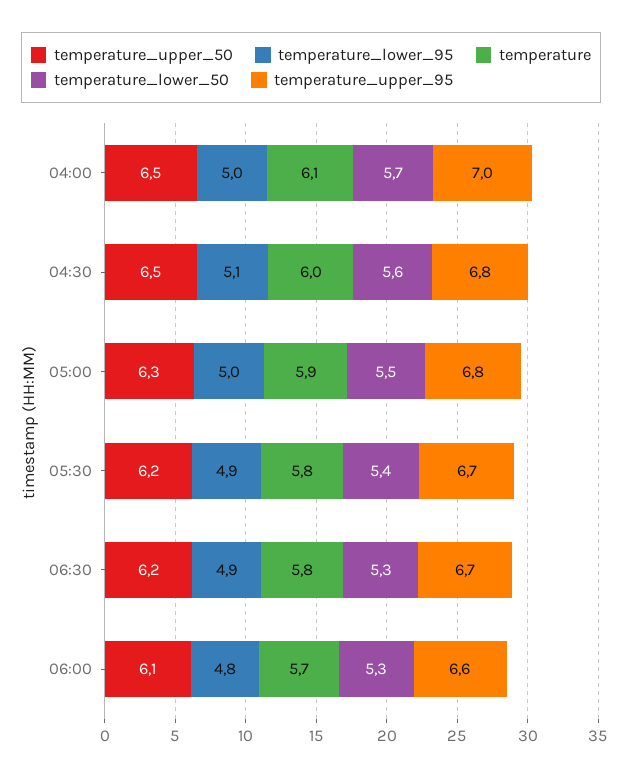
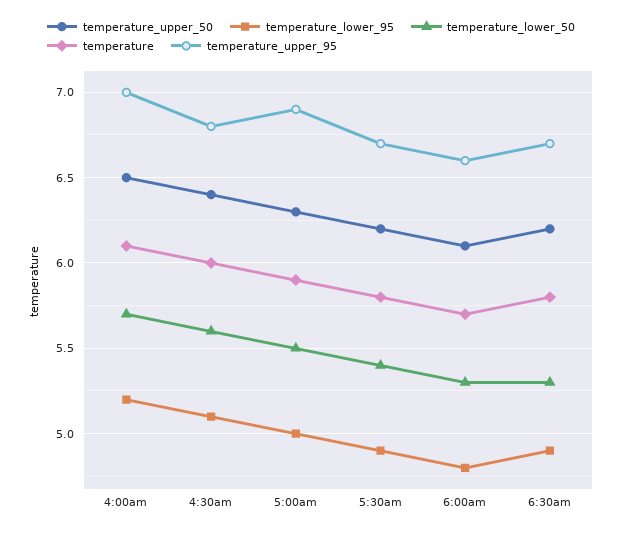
temperature_lower_95, 04:00: 5 -> 5.2
temperature_upper_50, 04:30: 6.5 -> 6.4
temperature_upper_95, 05:00: 6.8 -> 6.9

